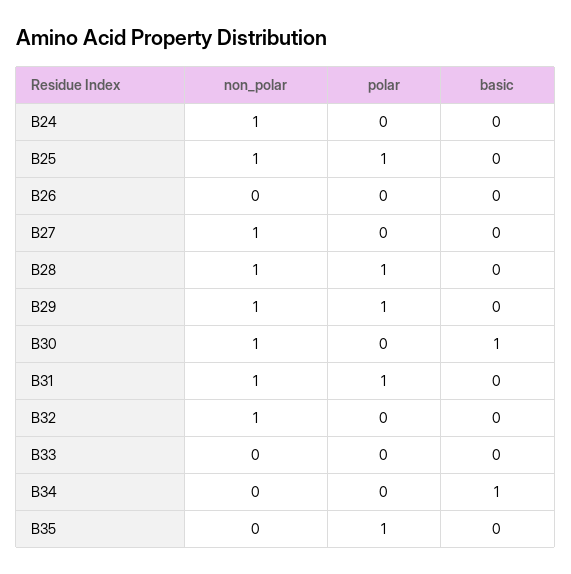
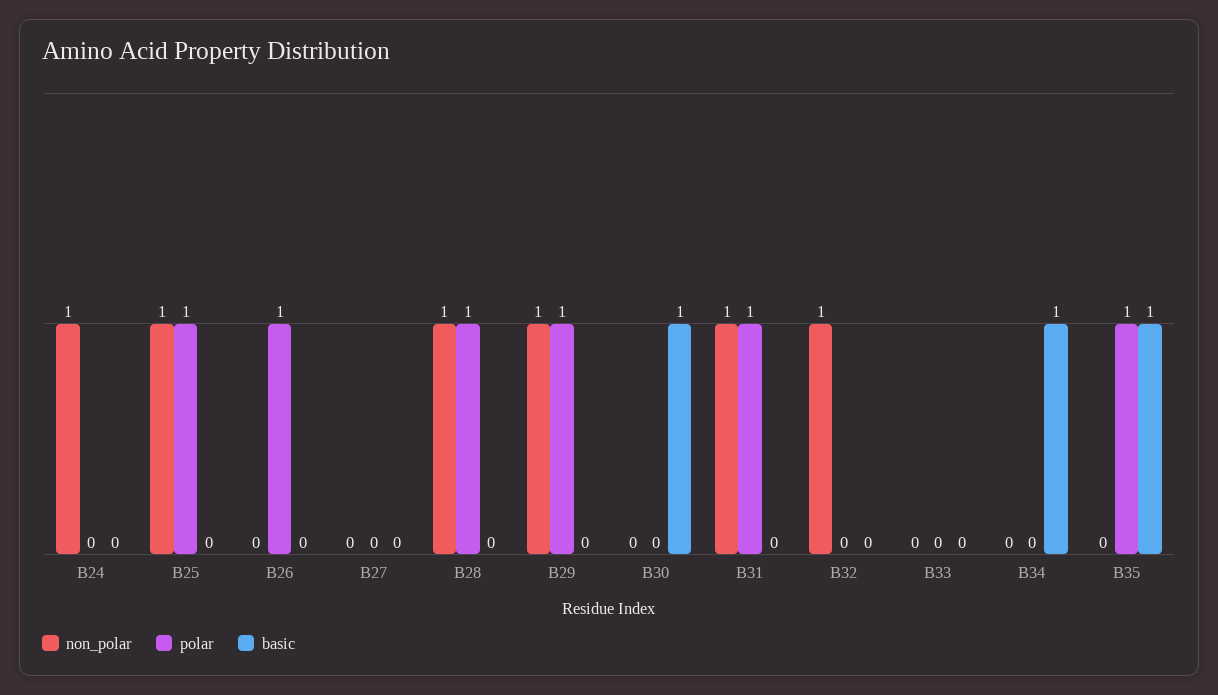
polar, B26: 0 -> 1
non_polar, B27: 1 -> 0
non_polar, B30: 1 -> 0
basic, B35: 0 -> 1

